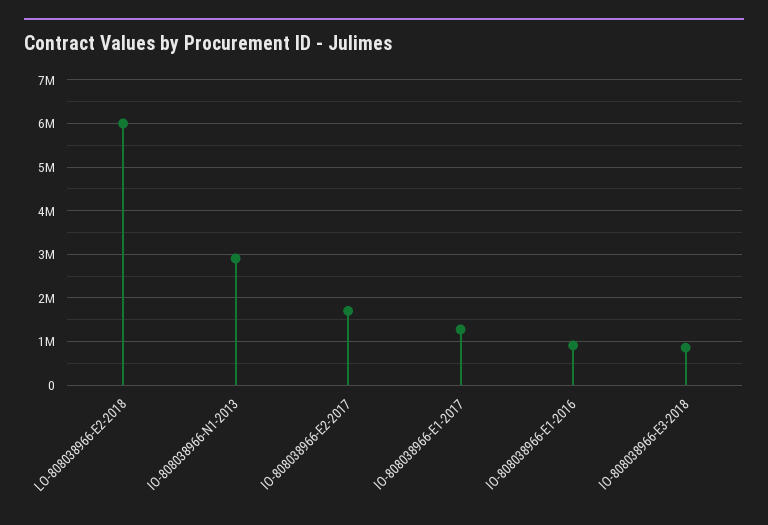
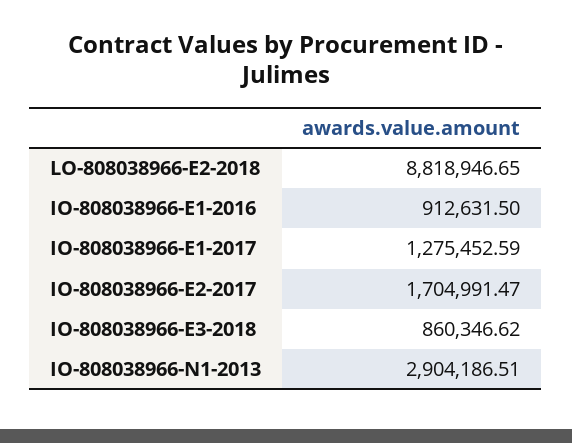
LO-808038966-E2-2018: 6000000 -> 8818946.65

